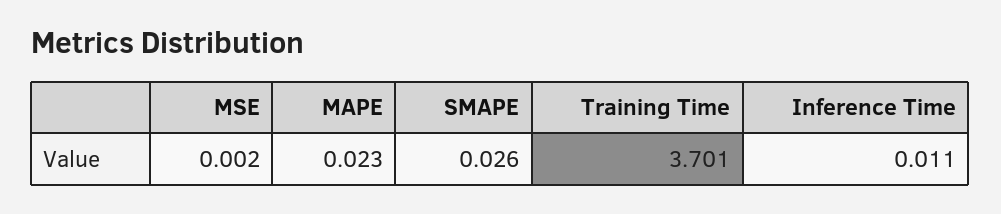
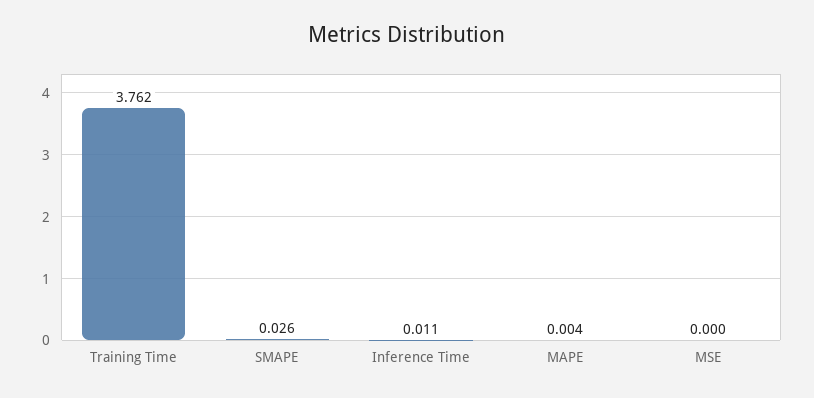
MSE: 0.002 -> 0
MAPE: 0.023 -> 0.004
Training Time: 3.701 -> 3.762

